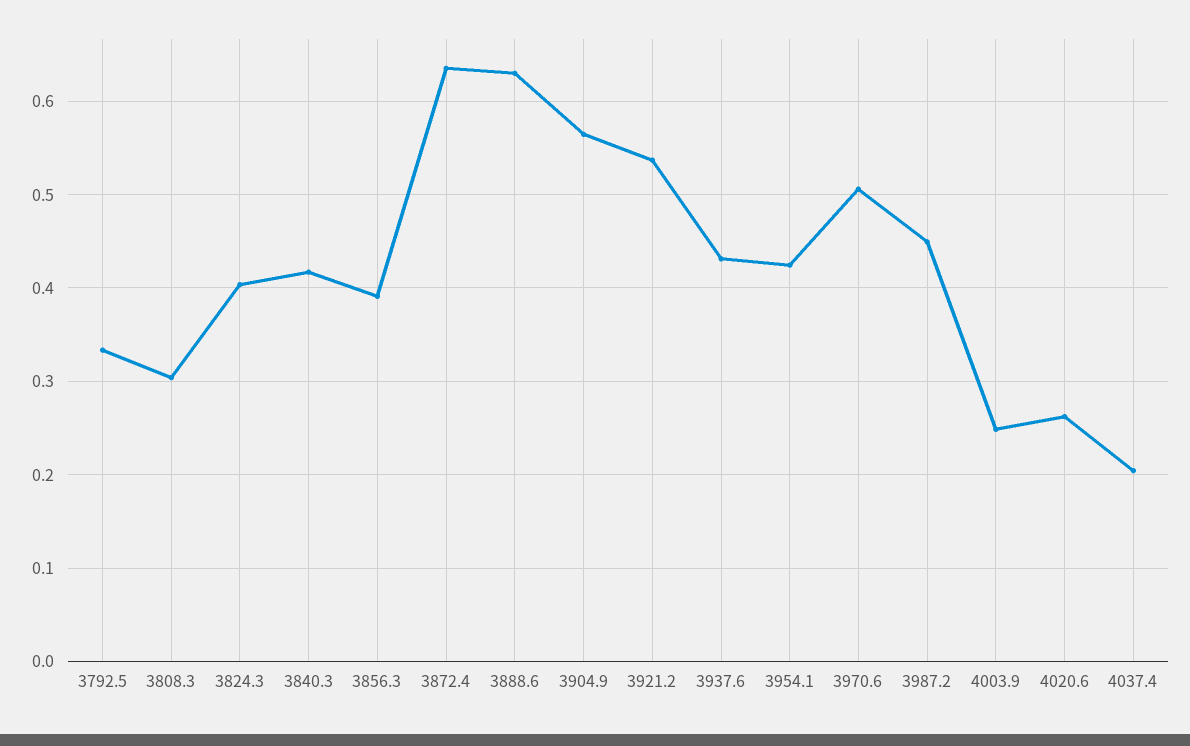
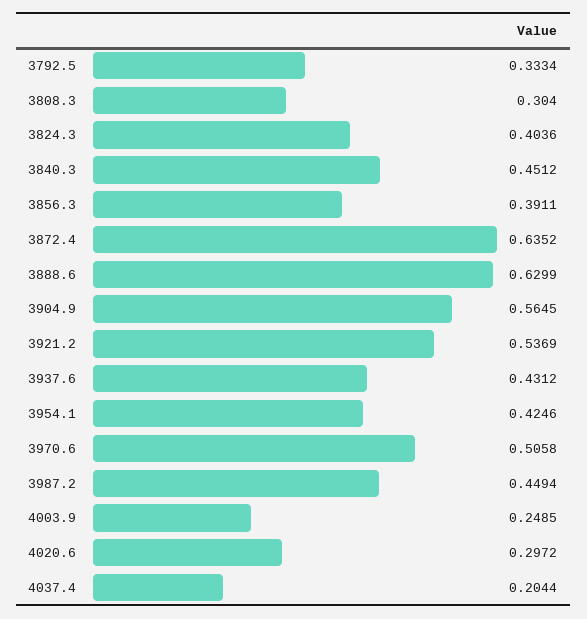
3840.3: 0.42 -> 0.4512
4020.6: 0.26 -> 0.2972

